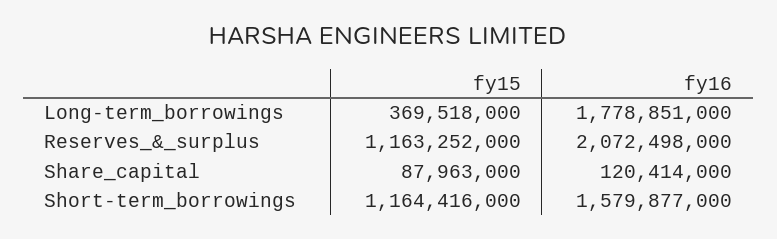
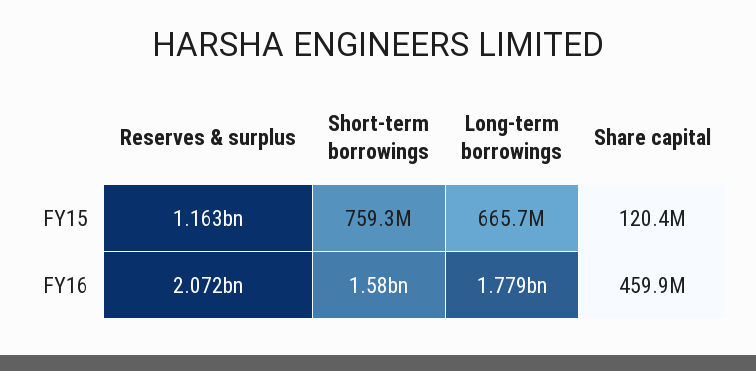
fy15, Long-term_borrowings: 369518000 -> 665700000
fy15, Share_capital: 87963000 -> 120400000
fy16, Share_capital: 120414000 -> 459900000
fy15, Short-term_borrowings: 1164416000 -> 759300000

